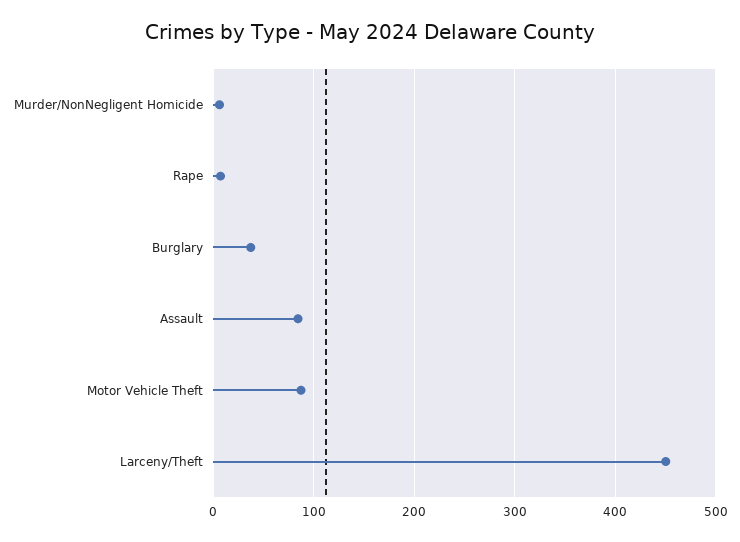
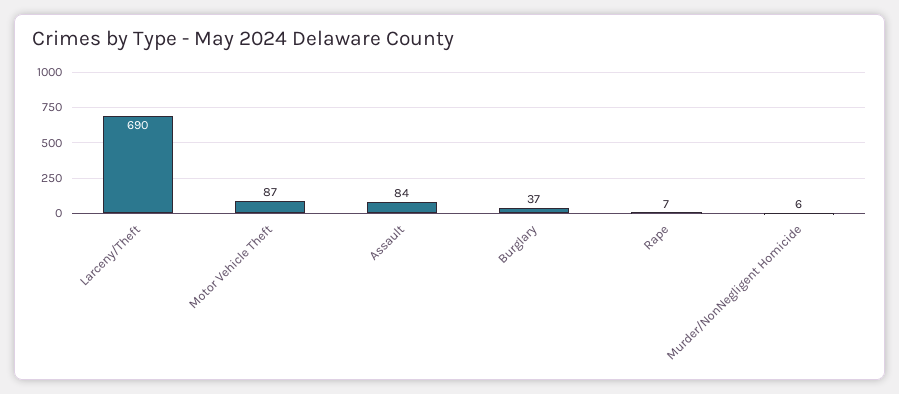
Larceny/Theft: 450 -> 690

